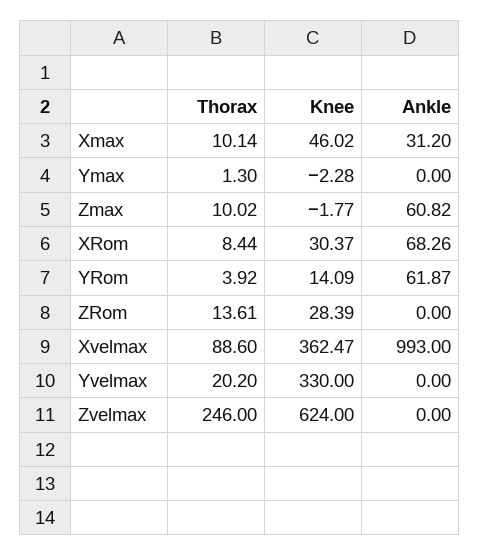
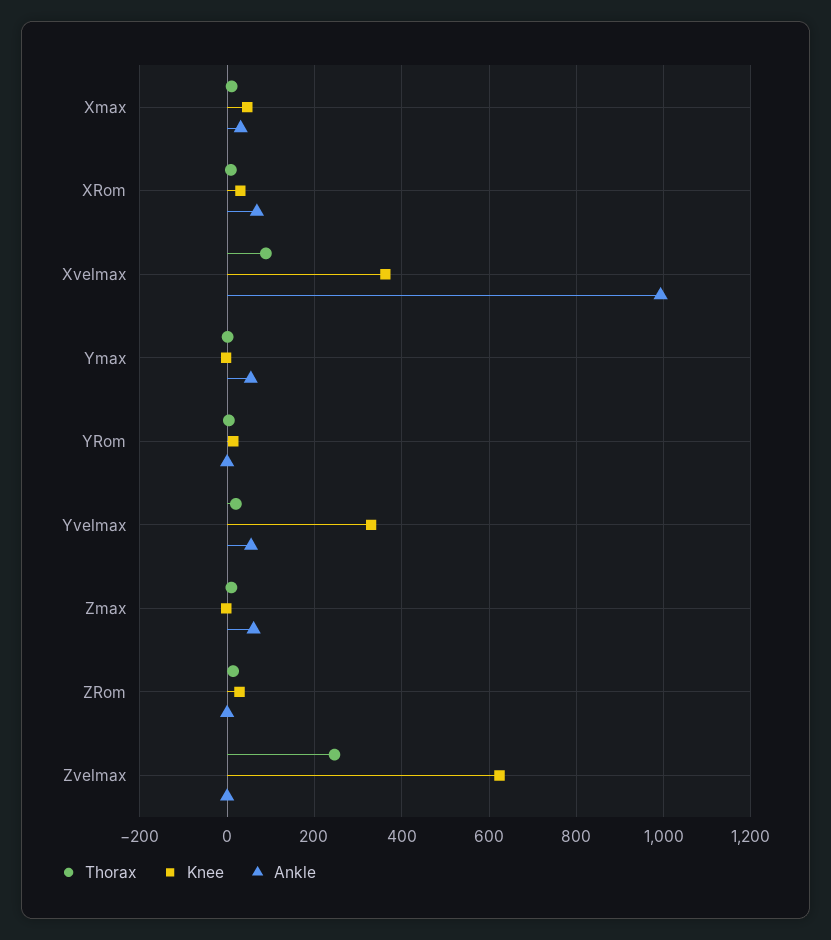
Ankle, Ymax: 0 -> 60
Ankle, YRom: 61.87 -> 0
Ankle, Yvelmax: 0 -> 60

